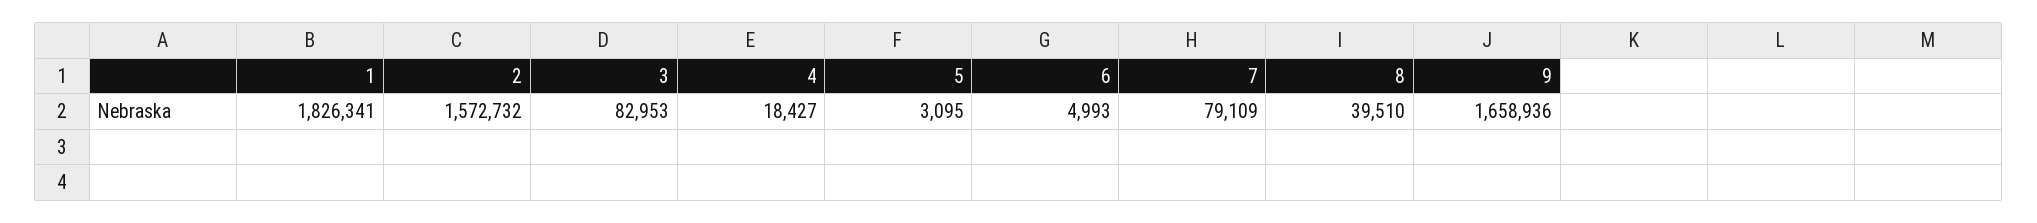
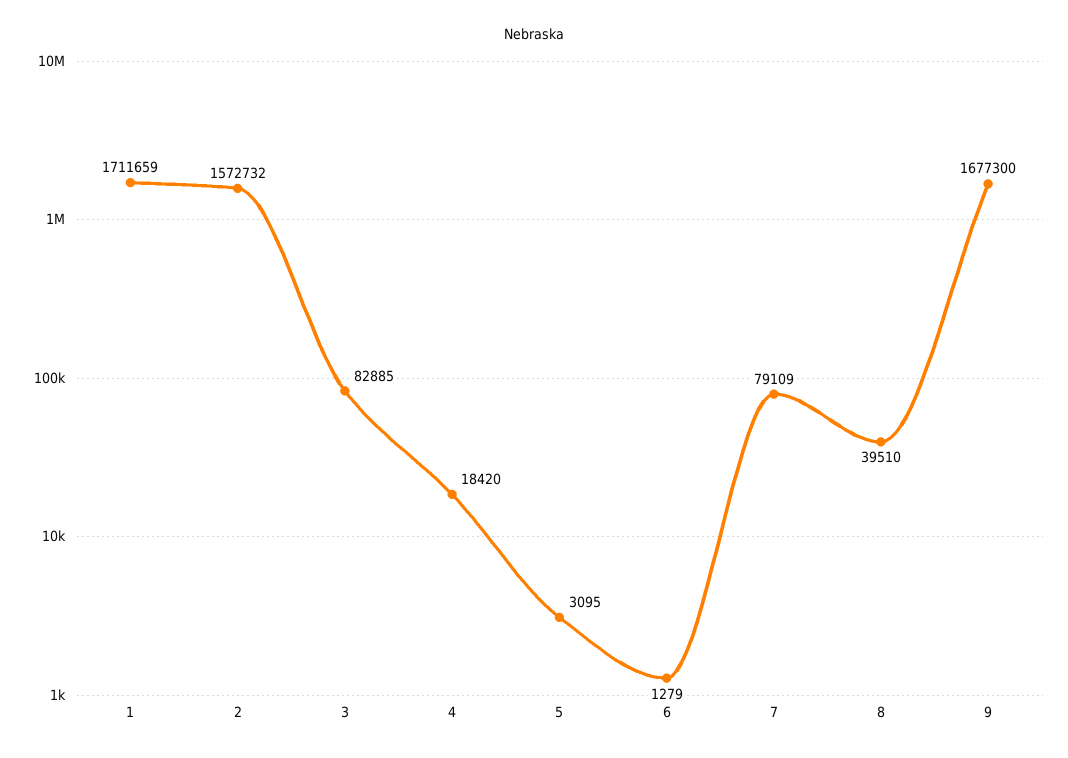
1: 1826341 -> 1711659
3: 82953 -> 82885
4: 18427 -> 18420
6: 4993 -> 1279
9: 1658936 -> 1677300

